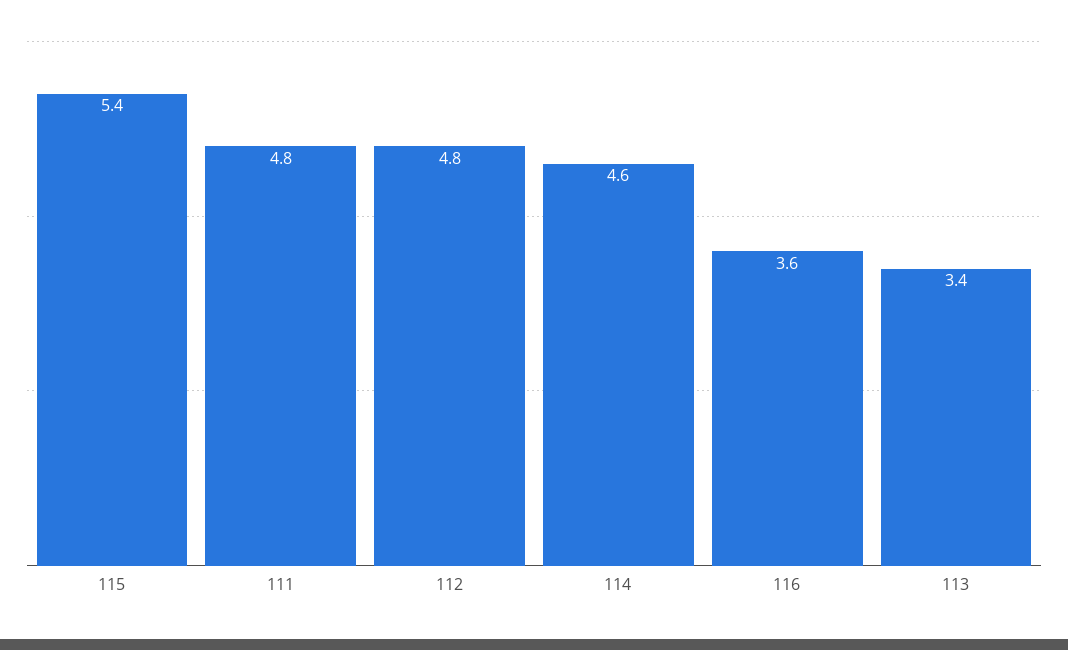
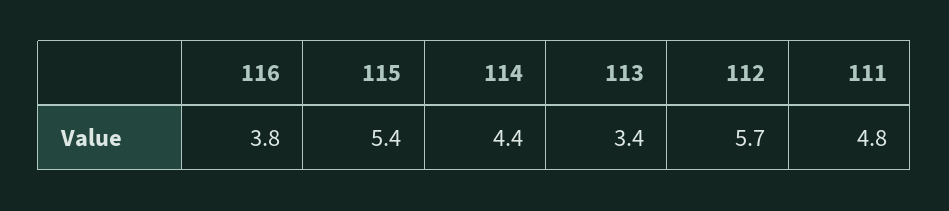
112: 4.8 -> 5.7
114: 4.6 -> 4.4
116: 3.6 -> 3.8

